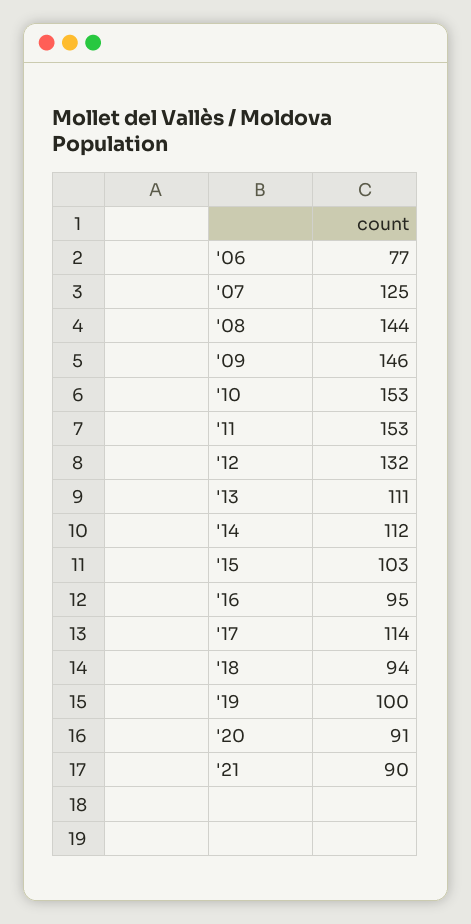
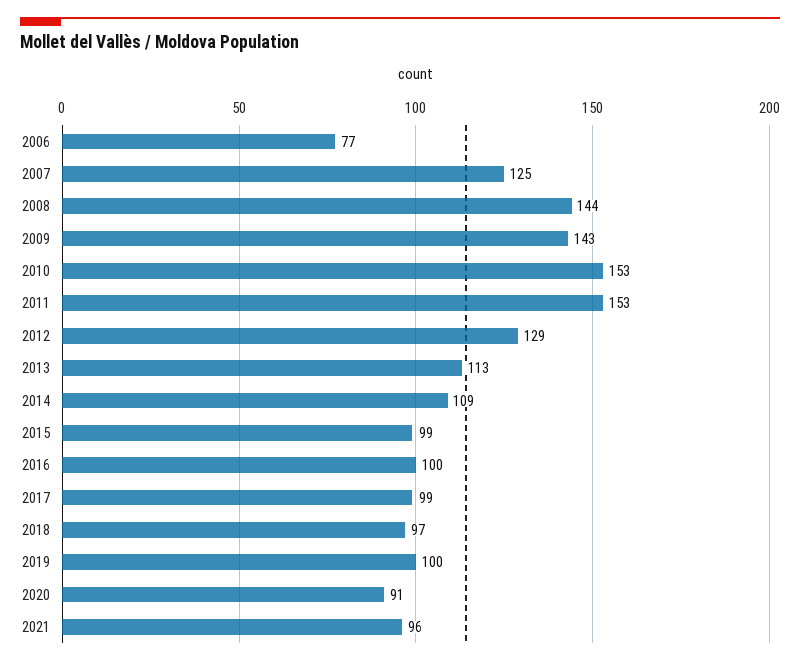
'09: 146 -> 143
'12: 132 -> 129
'13: 111 -> 113
'14: 112 -> 109
'15: 103 -> 99
'16: 95 -> 100
'17: 114 -> 99
'18: 94 -> 97
'21: 90 -> 96

